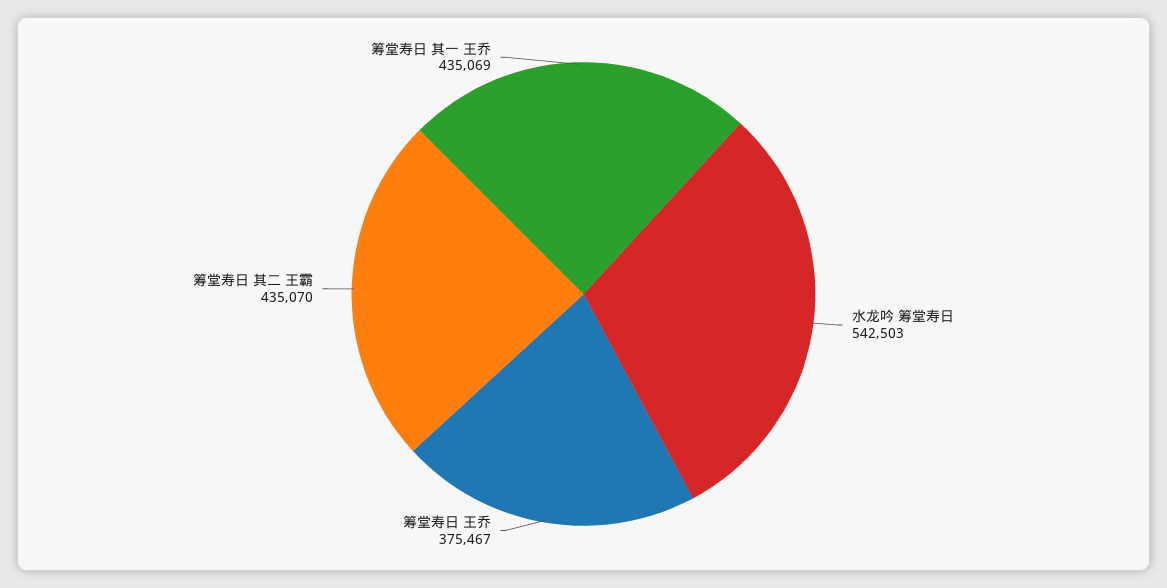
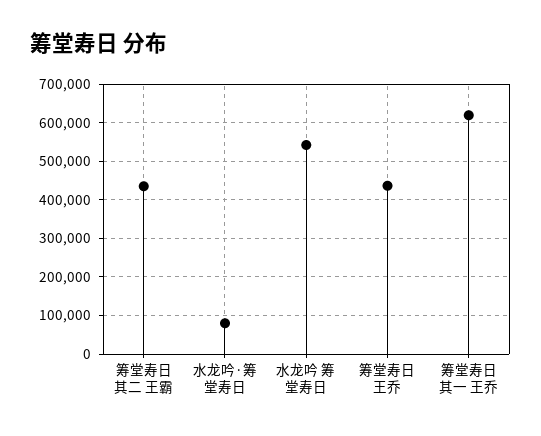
筹堂寿日 王乔: 375467 -> 440000
筹堂寿日 其一 王乔: 435069 -> 620000
水龙吟·筹堂寿日: none -> 80000

